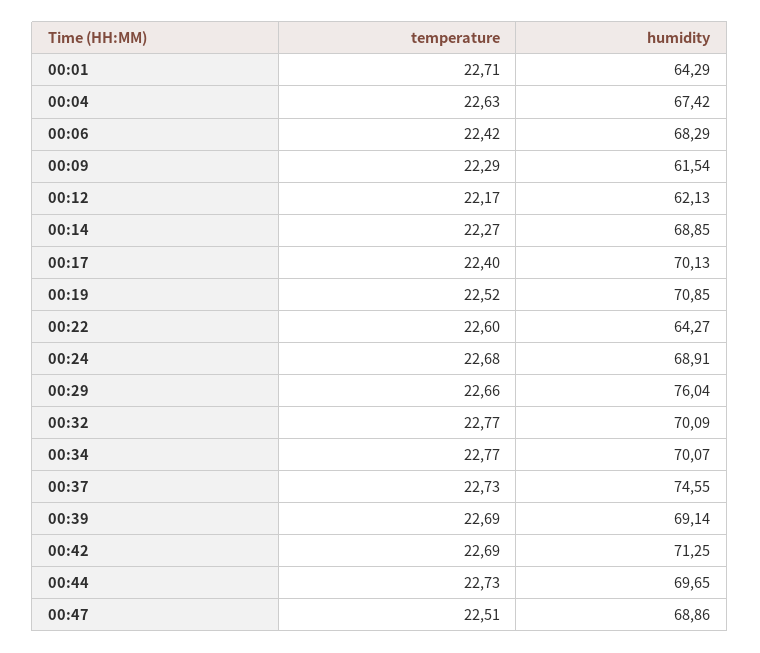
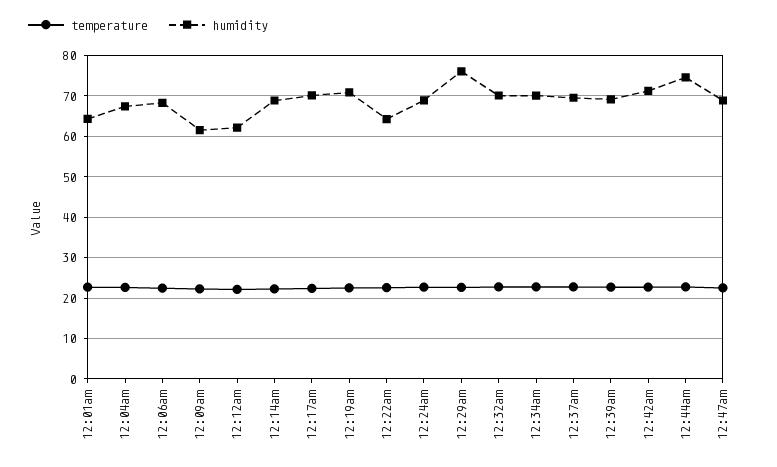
humidity, 00:37: 74.55 -> 70
humidity, 00:44: 69.65 -> 74

